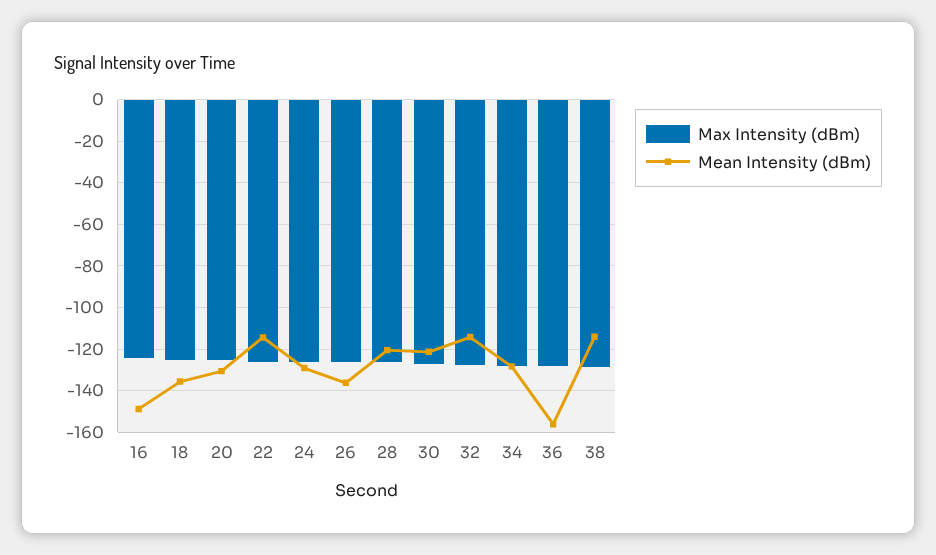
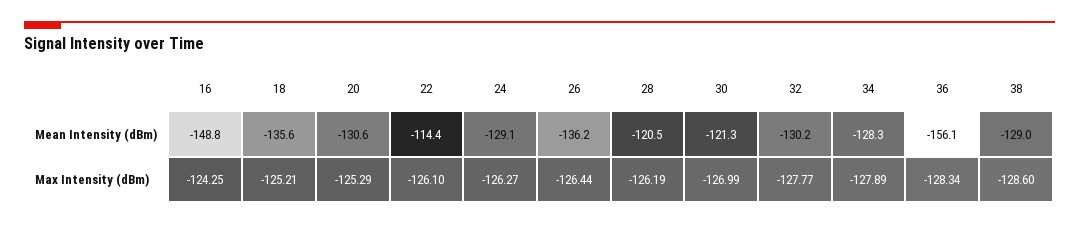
Mean Intensity (dBm), 32: -115 -> -130.2
Mean Intensity (dBm), 38: -115 -> -129

